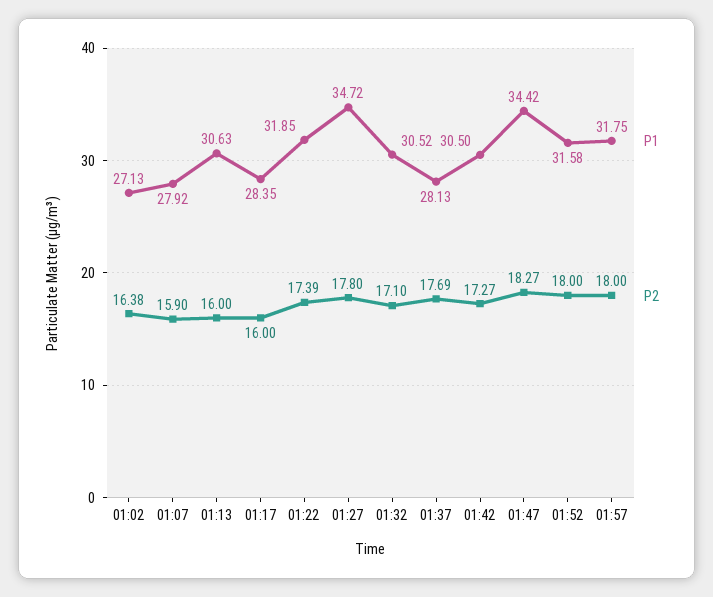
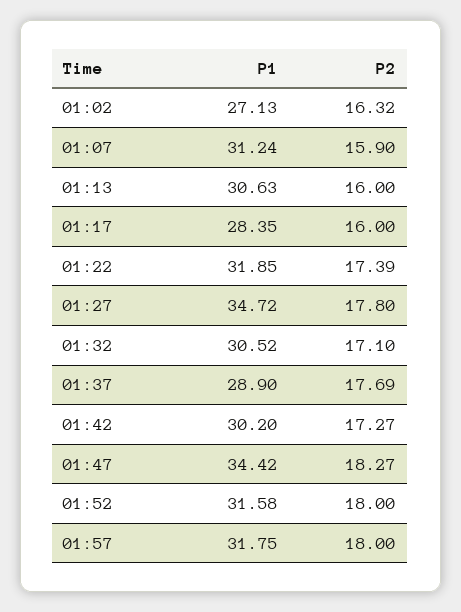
P2, 01:02: 16.38 -> 16.32
P1, 01:07: 27.92 -> 31.24
P1, 01:37: 28.13 -> 28.9
P1, 01:42: 30.5 -> 30.2

